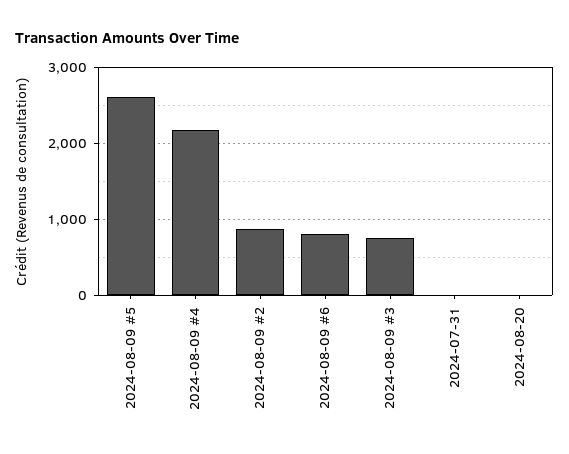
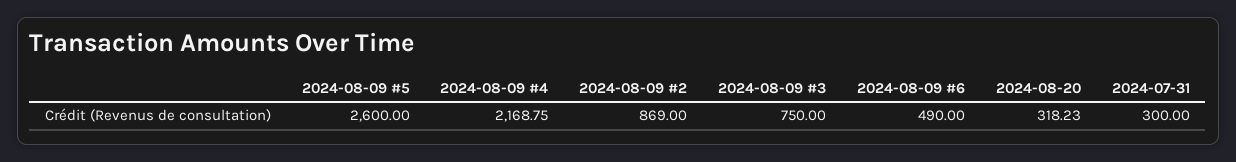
2024-08-09 #6: 800 -> 490
2024-07-31: 0 -> 300
2024-08-20: 0 -> 318.23

